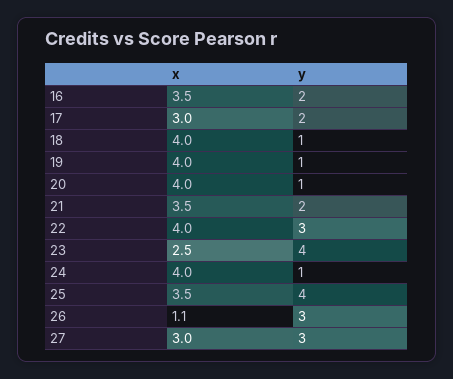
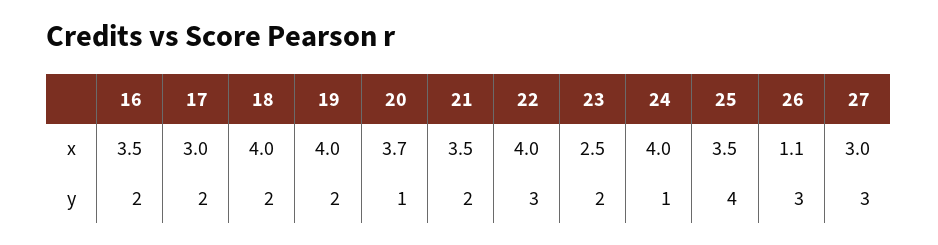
y, 18: 1 -> 2
y, 19: 1 -> 2
x, 20: 4 -> 3.7
y, 23: 4 -> 2

